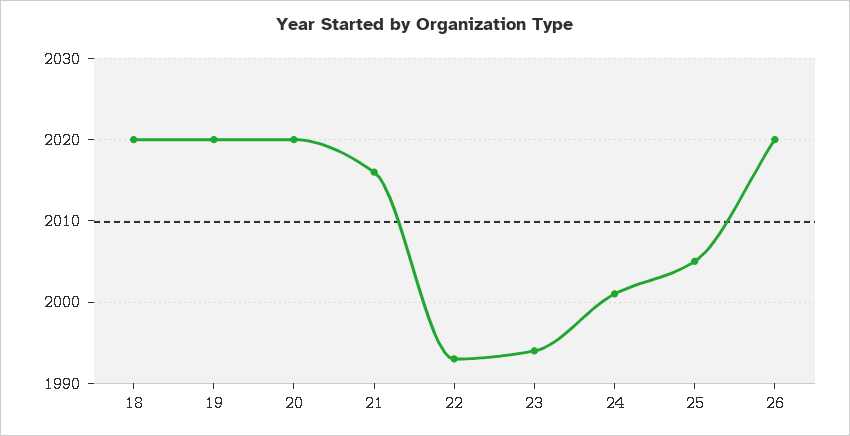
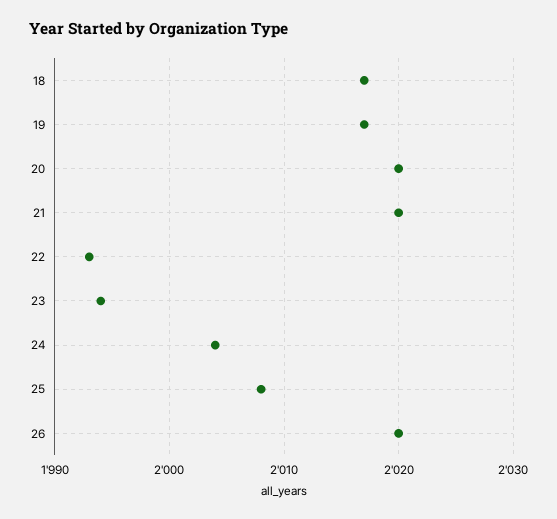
18: 2020 -> 2017
19: 2020 -> 2017
21: 2016 -> 2020
24: 2001 -> 2004
25: 2005 -> 2008

